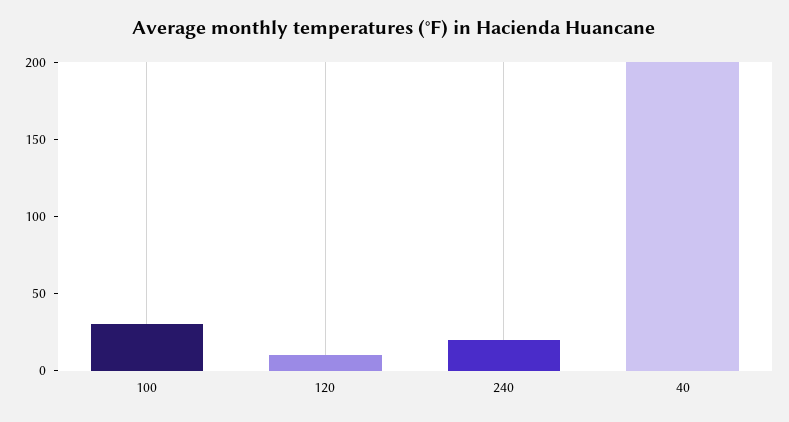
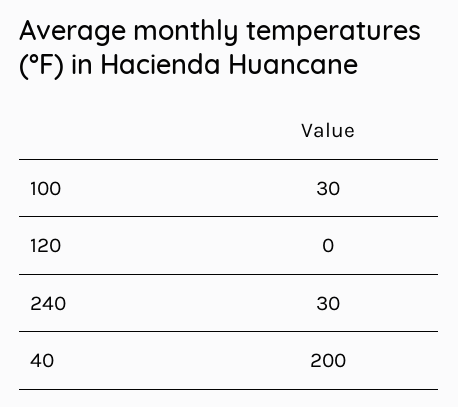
120: 10 -> 0
240: 20 -> 30

